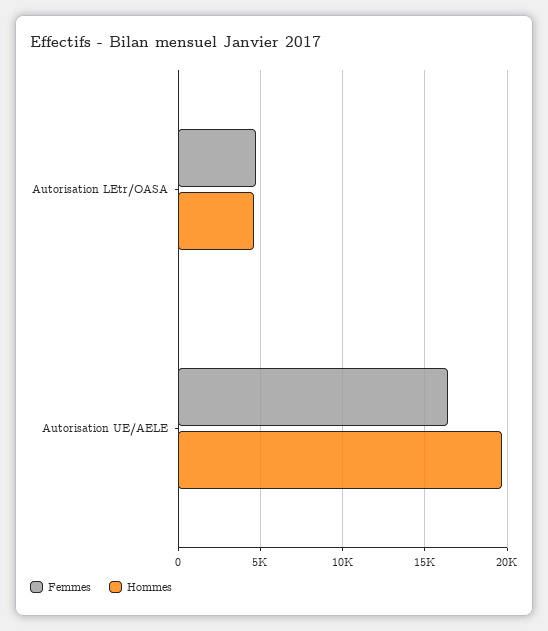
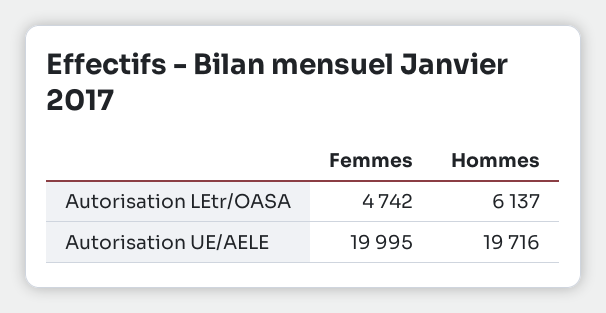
Hommes, Autorisation LEtr/OASA: 4500 -> 6137
Femmes, Autorisation UE/AELE: 16500 -> 19995

